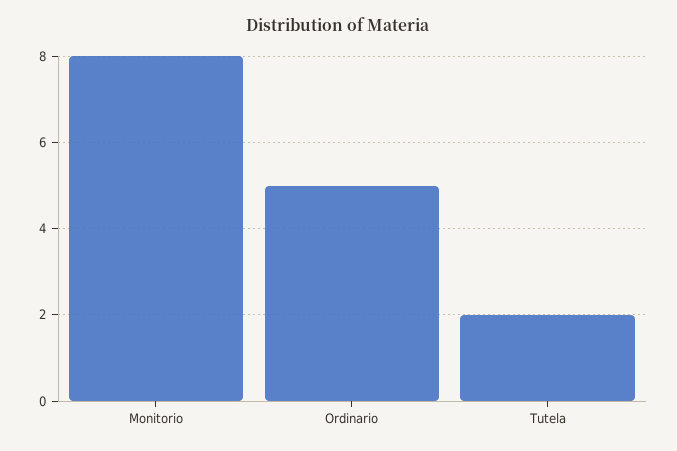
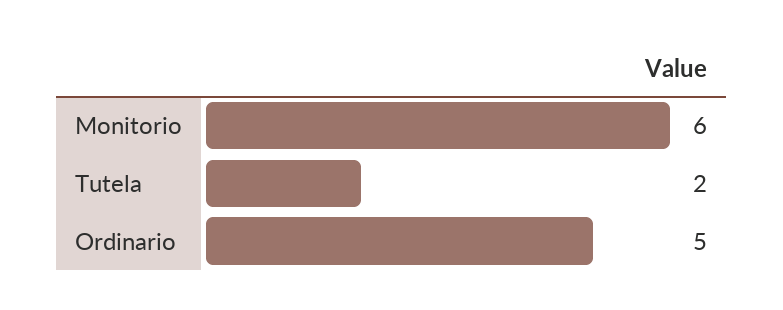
Monitorio: 8 -> 6

